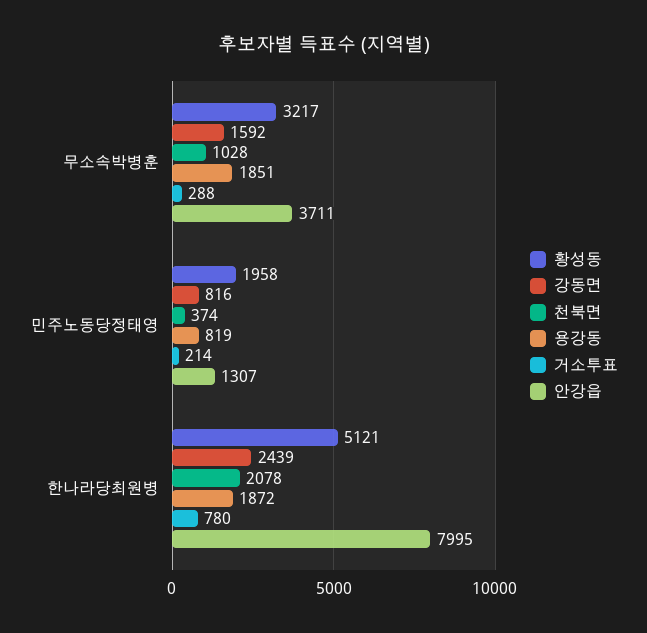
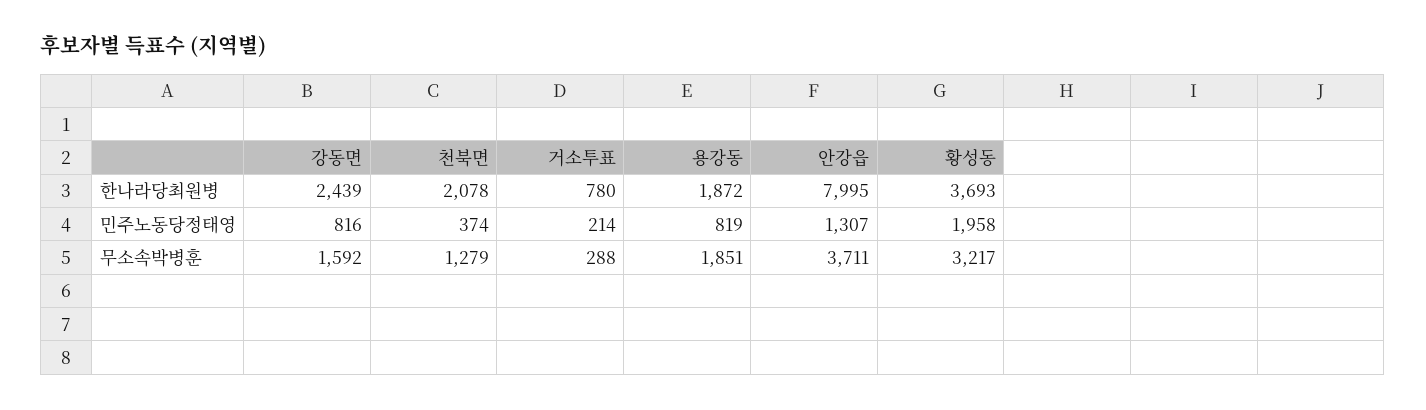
천북면, 무소속박병훈: 1028 -> 1279
황성동, 한나라당최원병: 5121 -> 3693

